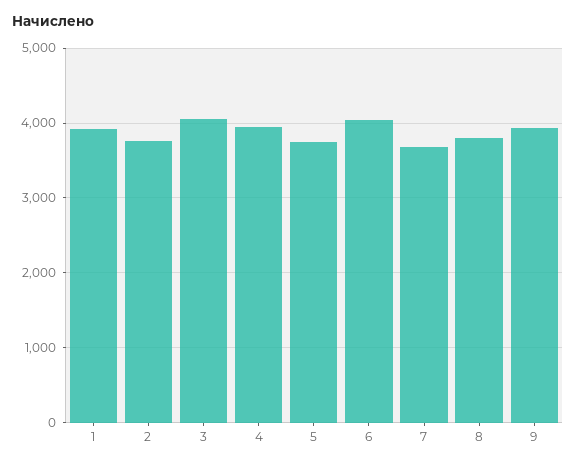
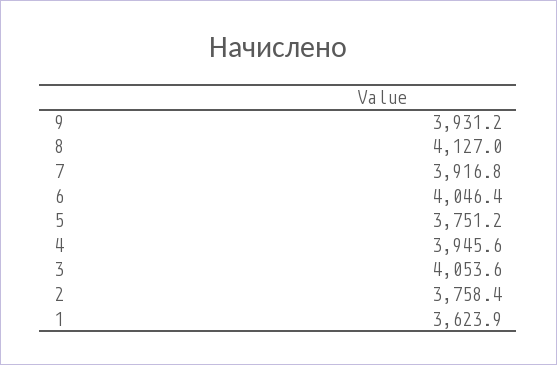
1: 3900 -> 3623.9
7: 3700 -> 3916.8
8: 3800 -> 4127

